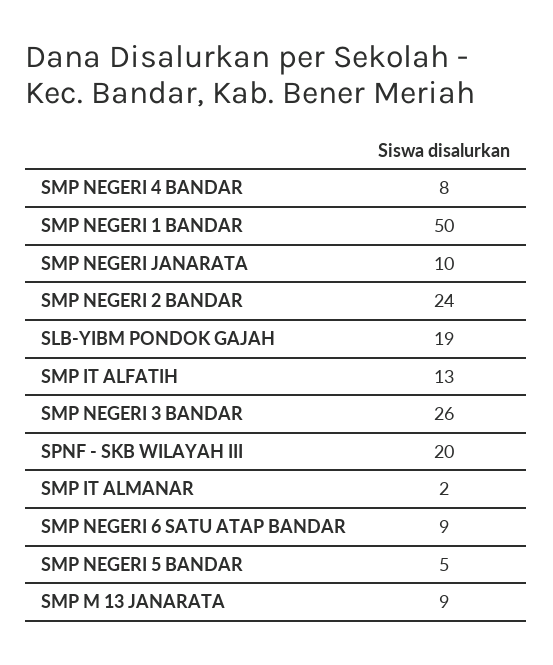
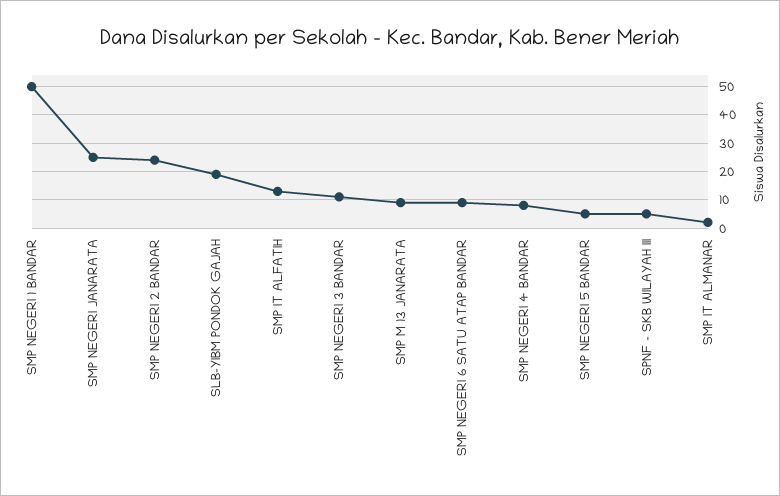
SMP NEGERI JANARATA: 10 -> 25
SMP NEGERI 3 BANDAR: 26 -> 10
SPNF - SKB WILAYAH III: 20 -> 5

